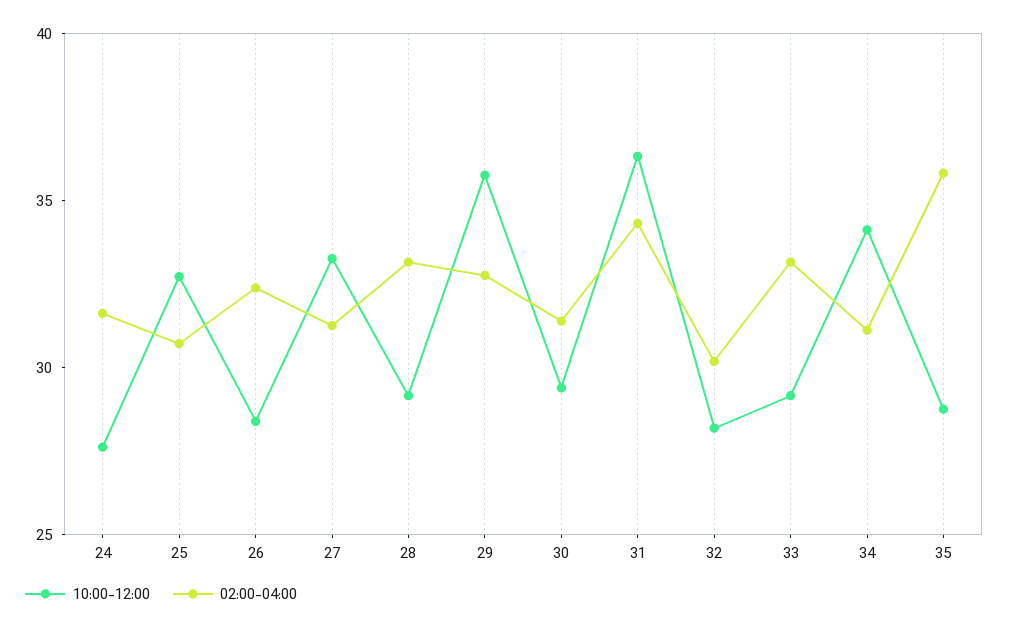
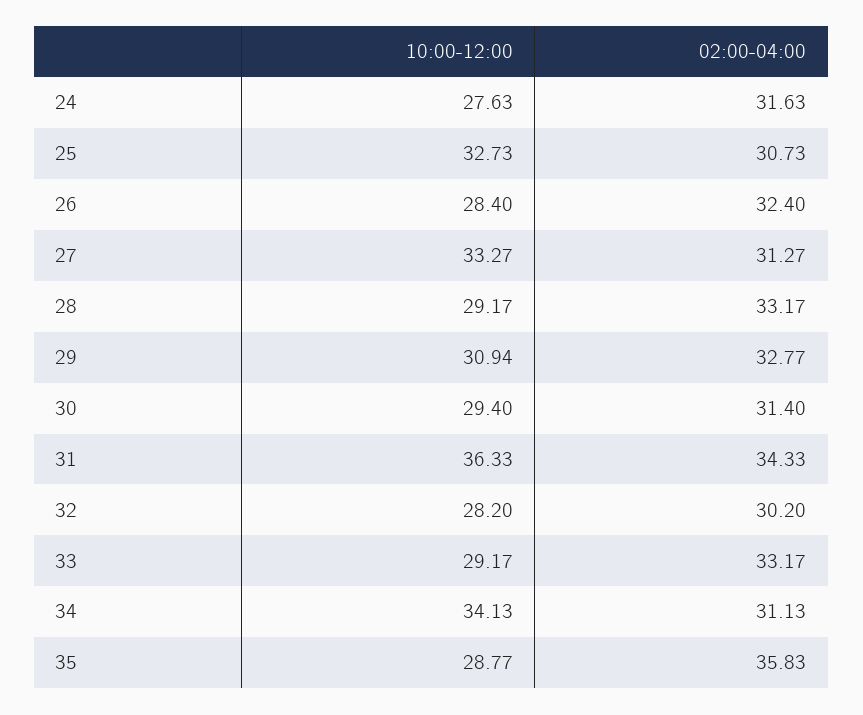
10:00-12:00, 29: 36 -> 30.94

